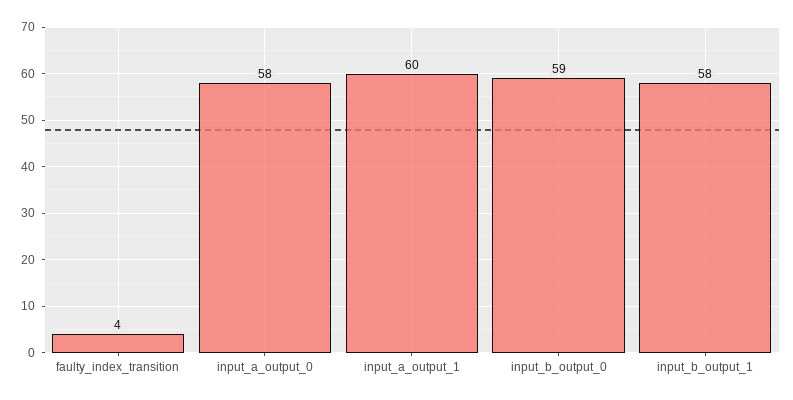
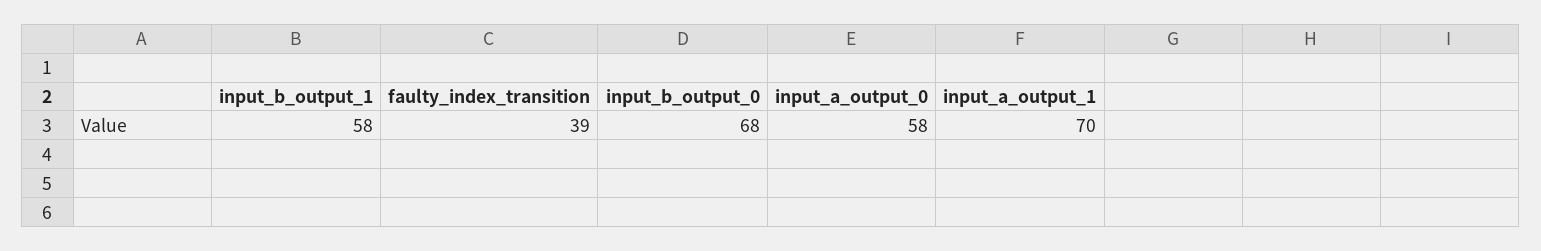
faulty_index_transition: 4 -> 39
input_a_output_1: 60 -> 70
input_b_output_0: 59 -> 68

